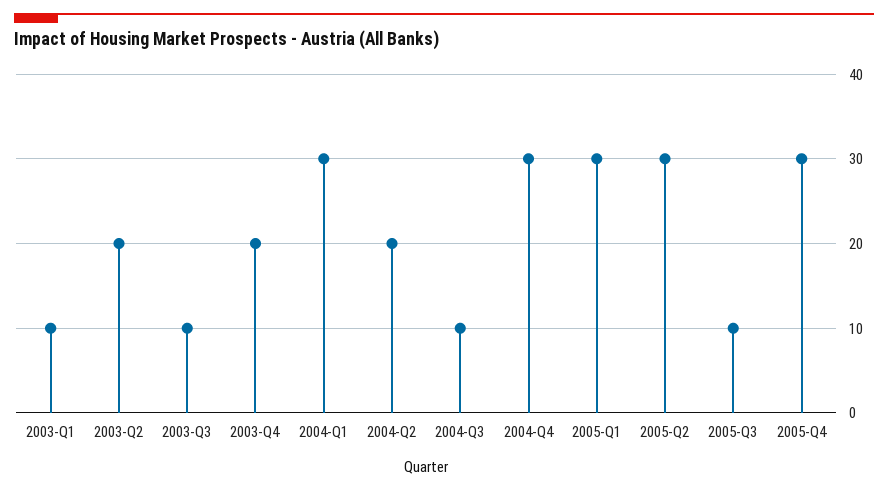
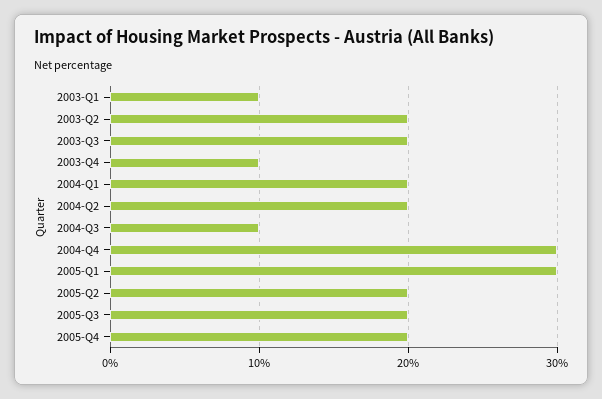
2003-Q3: 10 -> 20
2003-Q4: 20 -> 10
2004-Q1: 30 -> 20
2005-Q2: 30 -> 20
2005-Q3: 10 -> 20
2005-Q4: 30 -> 20

